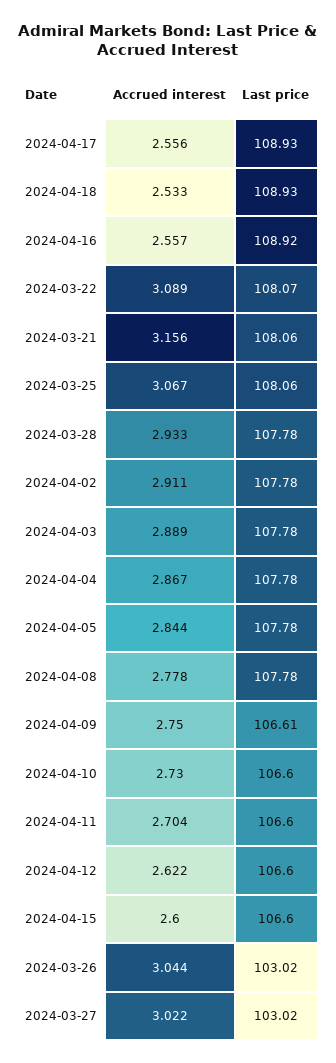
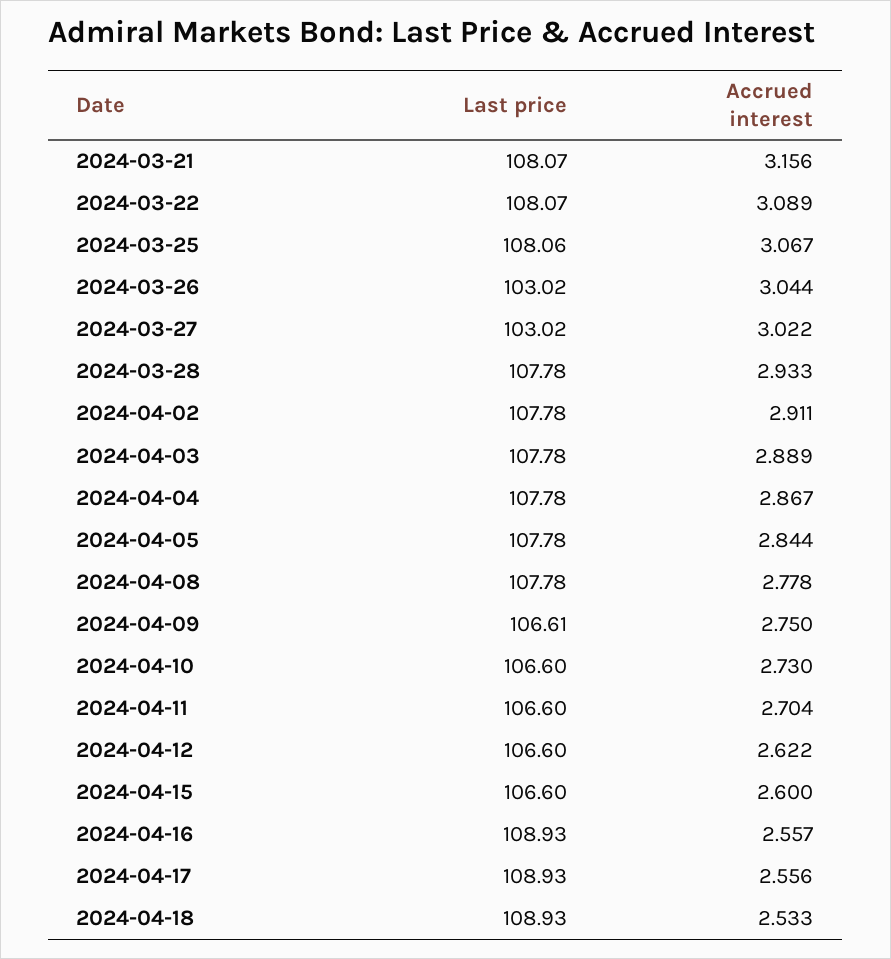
Last price, 2024-04-16: 108.92 -> 108.93
Last price, 2024-03-21: 108.06 -> 108.07

